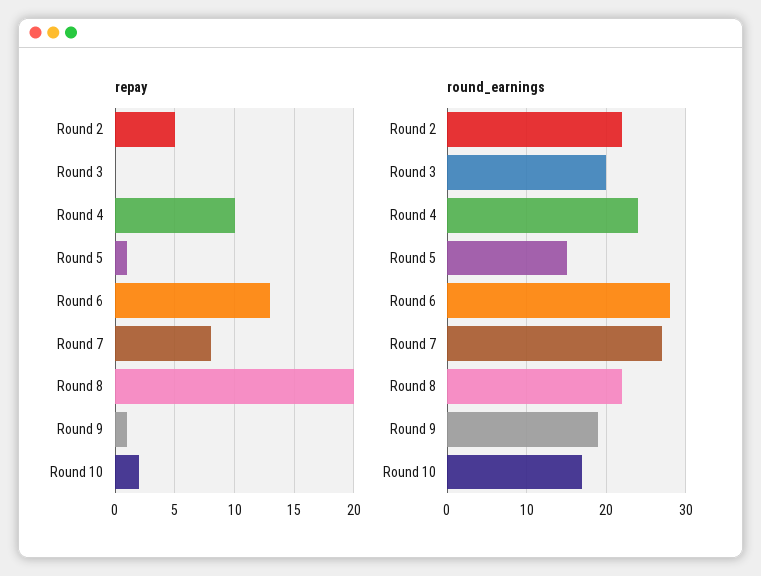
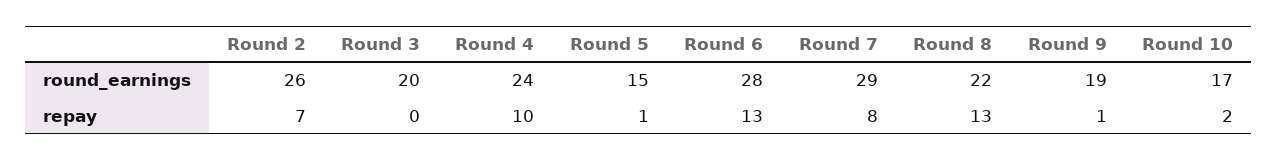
repay, Round 2: 5 -> 7
repay, Round 8: 20 -> 13
round_earnings, Round 2: 22 -> 26
round_earnings, Round 7: 27 -> 29

